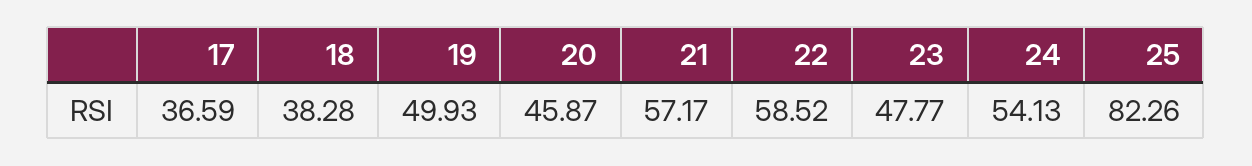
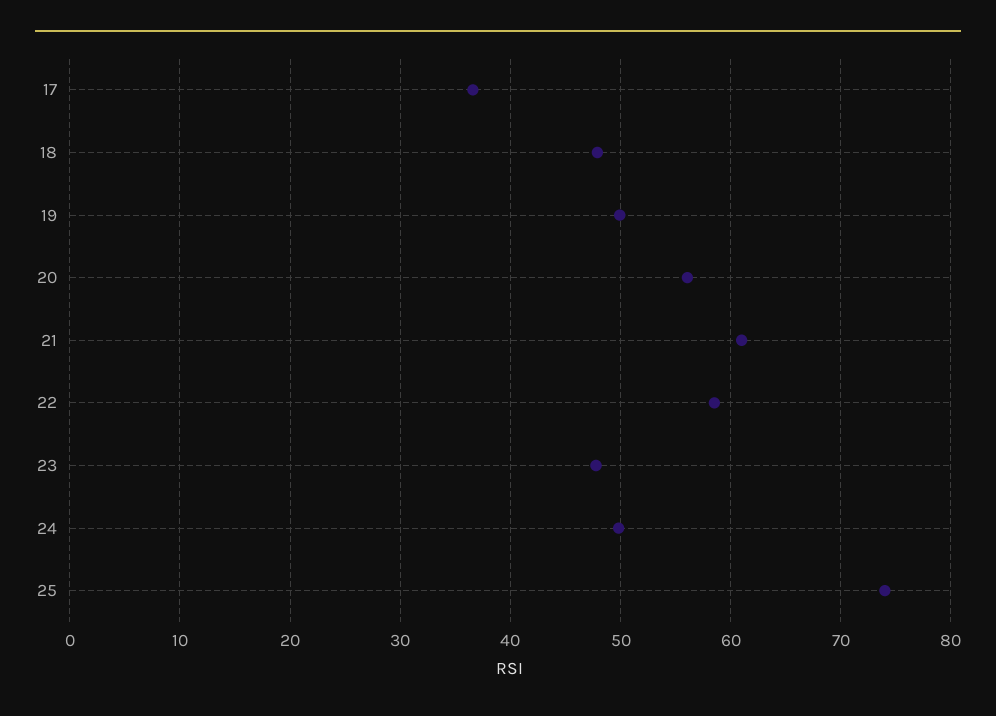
18: 38.28 -> 48
20: 45.87 -> 56
21: 57.17 -> 61
24: 54.13 -> 50
25: 82.26 -> 74

